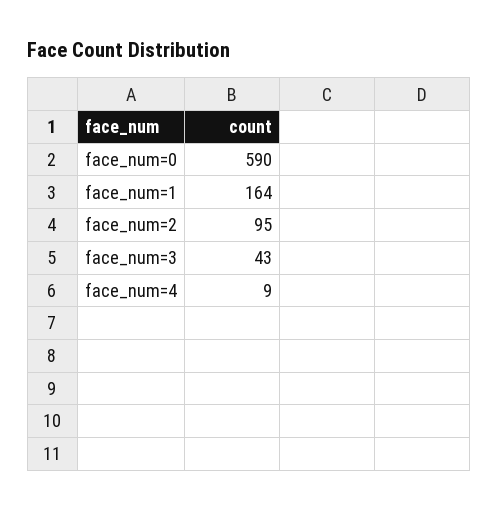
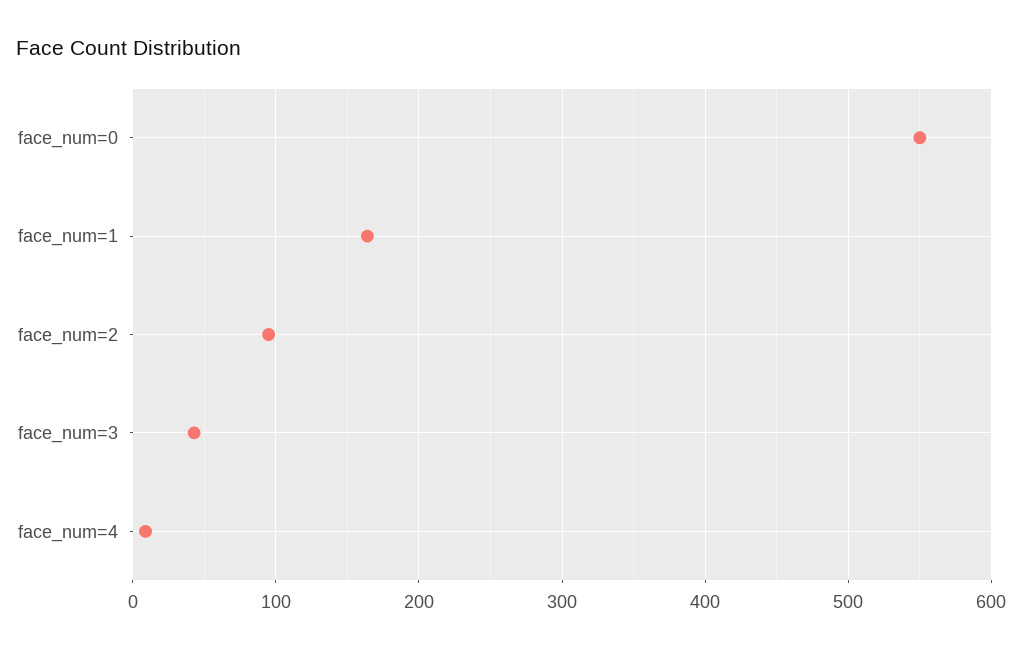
face_num=0: 590 -> 550

